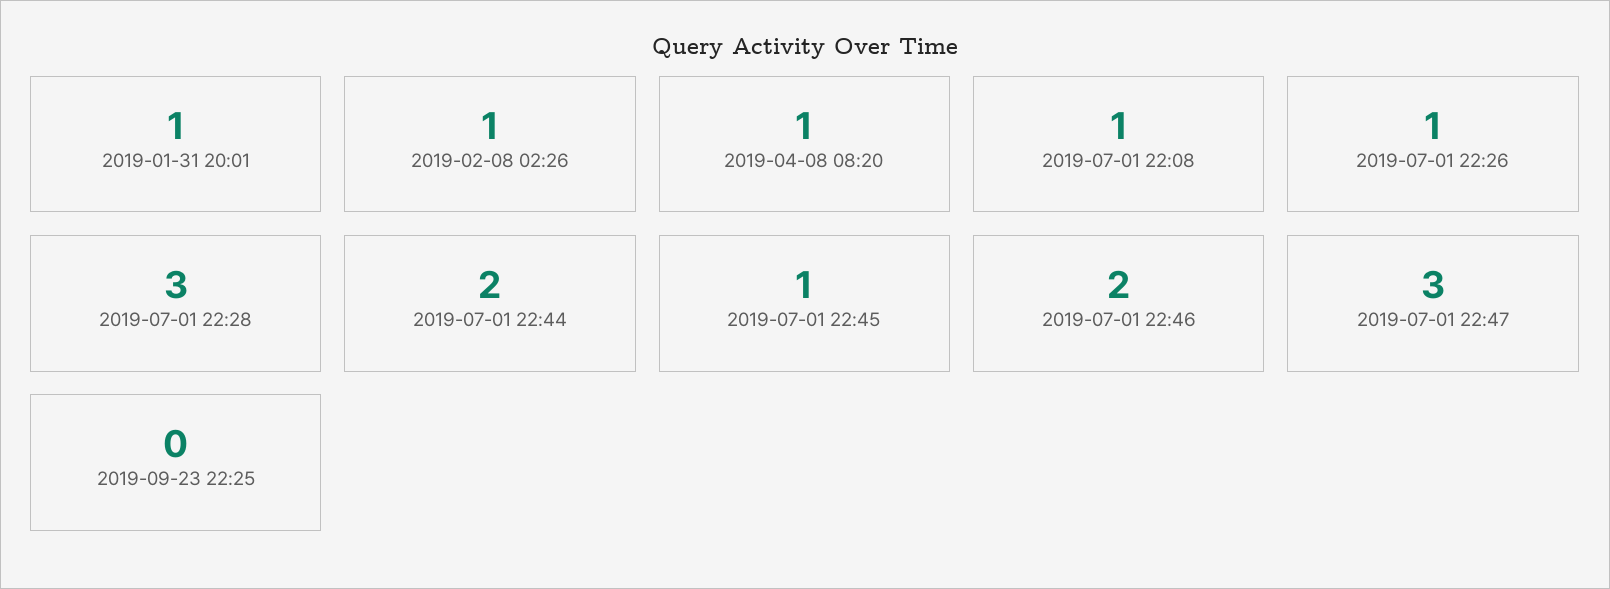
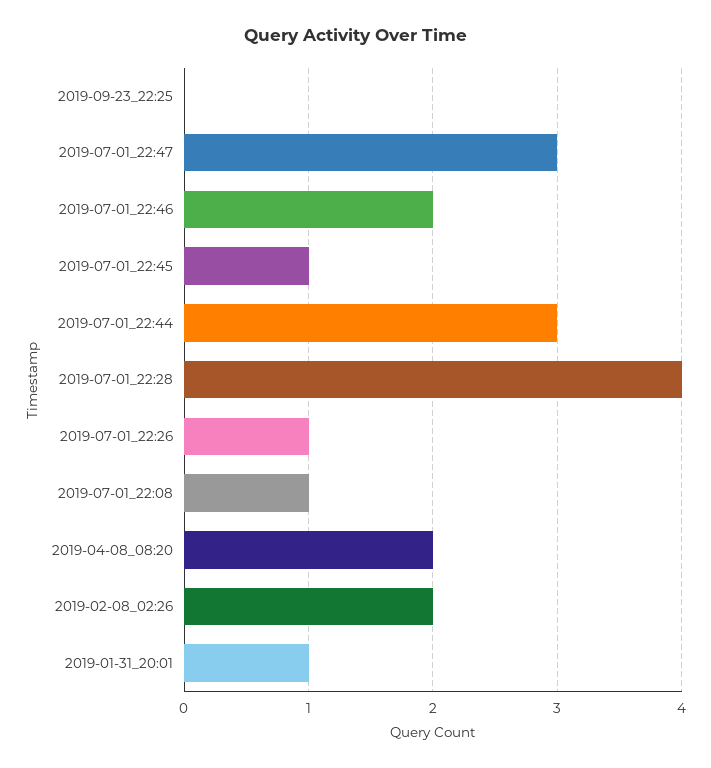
2019-02-08 02:26: 1 -> 2
2019-04-08 08:20: 1 -> 2
2019-07-01 22:28: 3 -> 4
2019-07-01 22:44: 2 -> 3

